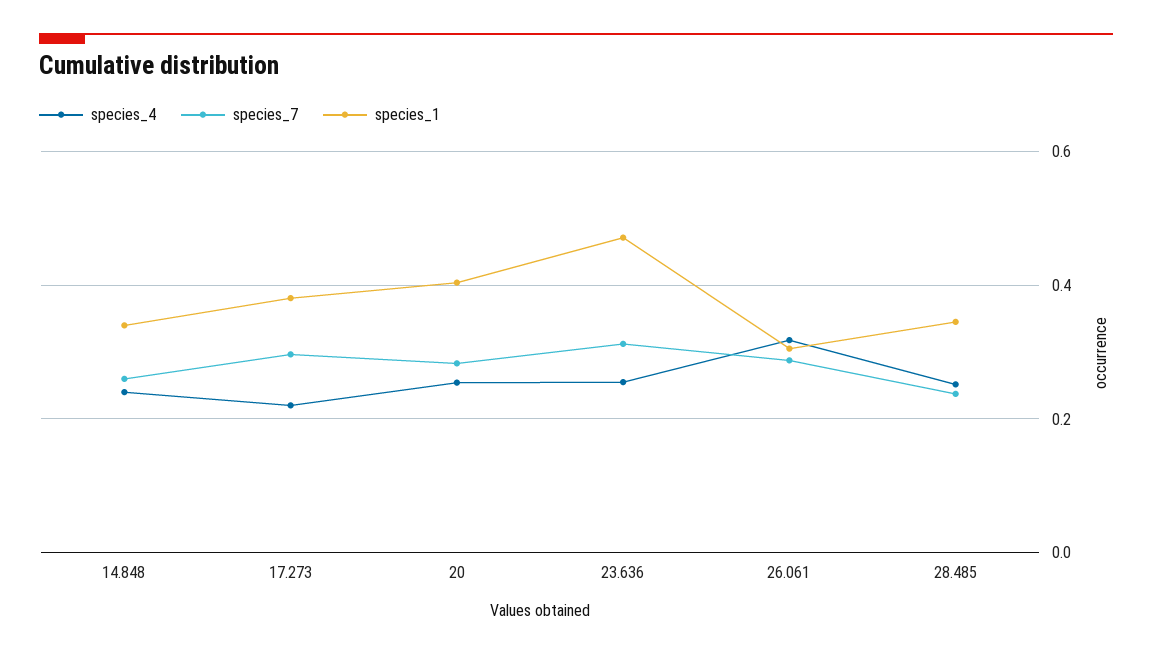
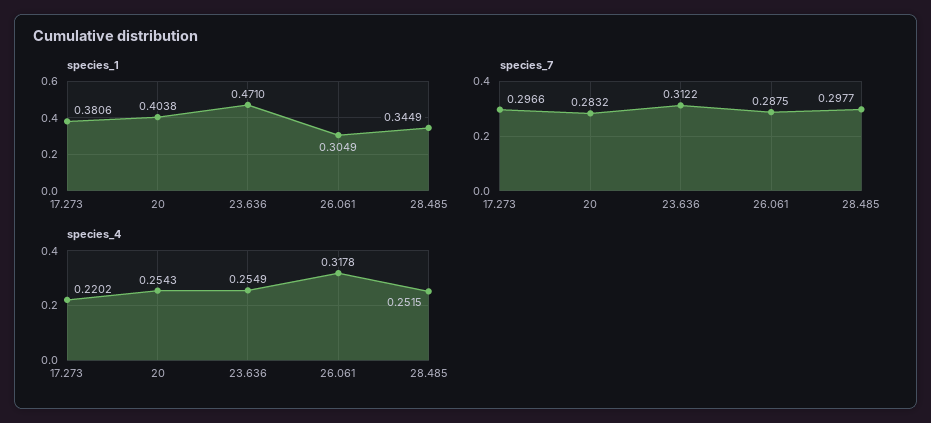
species_4, 14.848: 0.24 -> none
species_7, 14.848: 0.26 -> none
species_1, 14.848: 0.34 -> none
species_7, 28.485: 0.24 -> 0.2977

